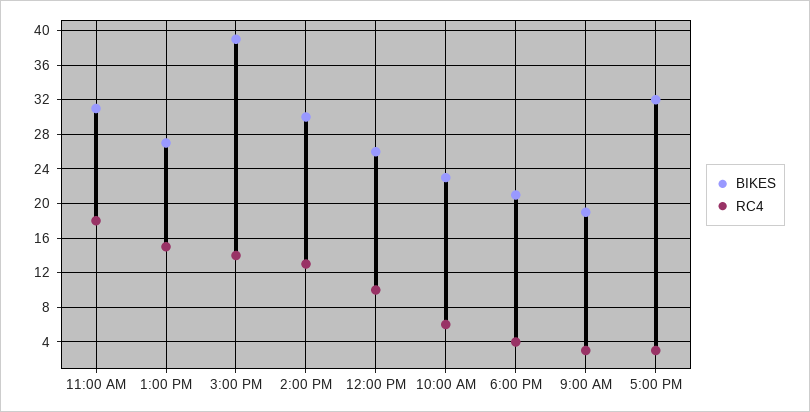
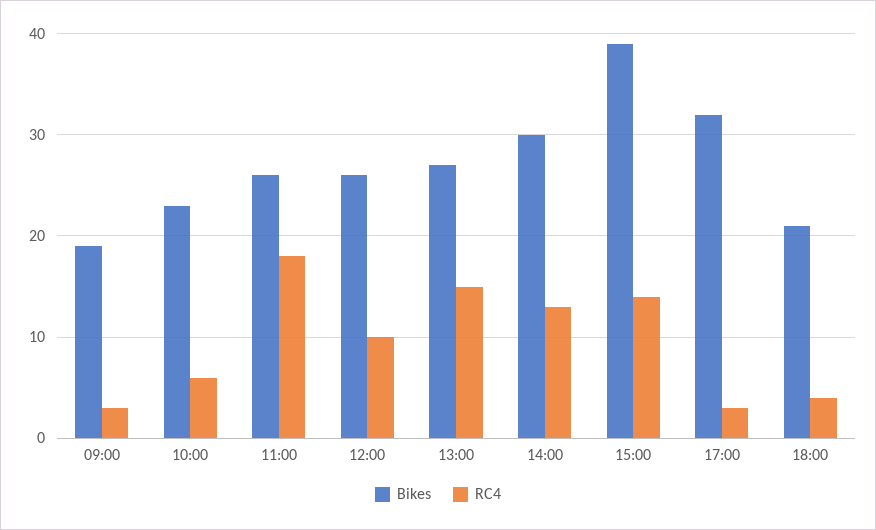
BIKES, 11:00 AM: 31 -> 26

